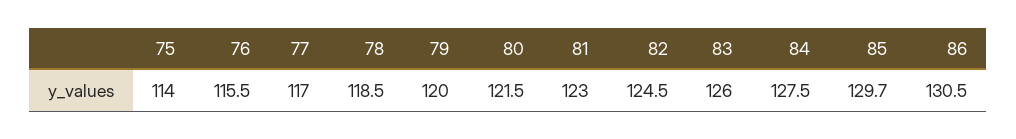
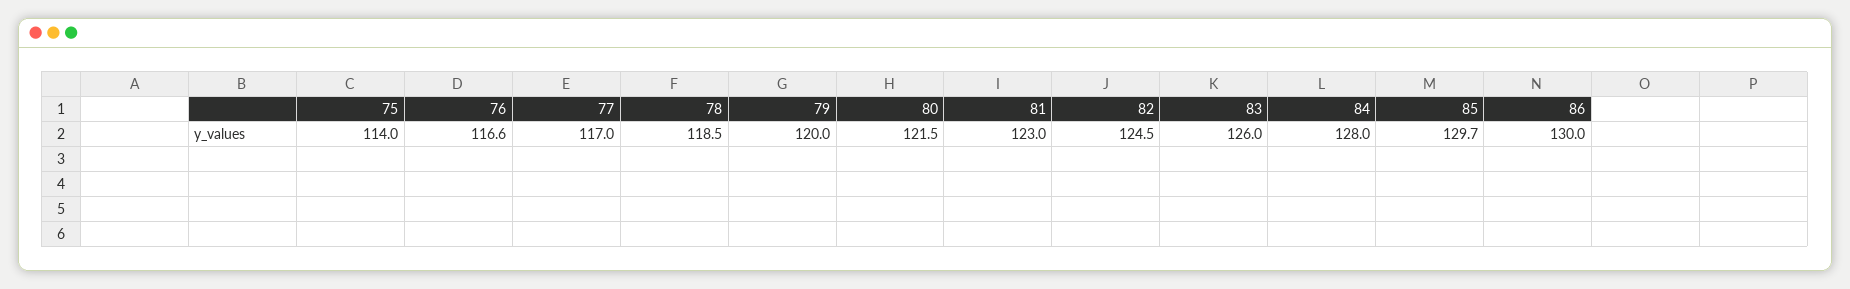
76: 115.5 -> 116.6
84: 127.5 -> 128
86: 130.5 -> 130

